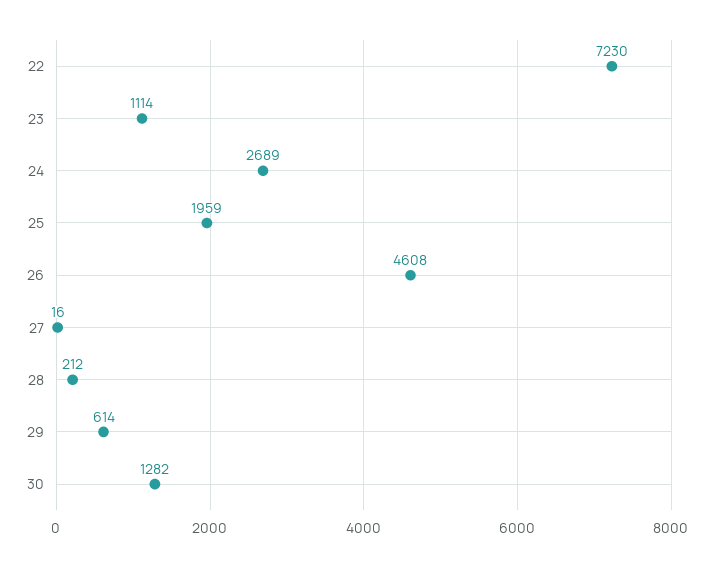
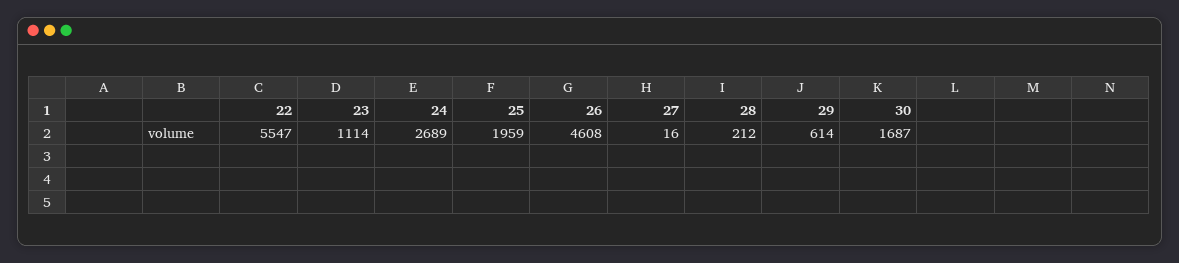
22: 7230 -> 5547
30: 1282 -> 1687

